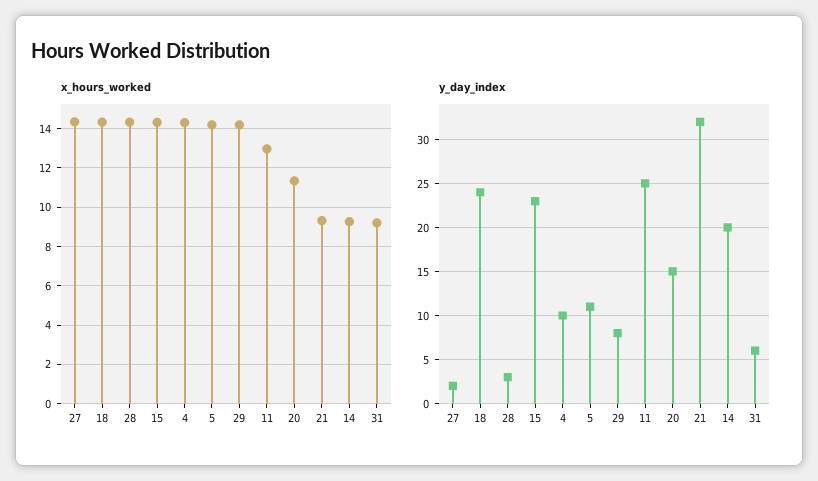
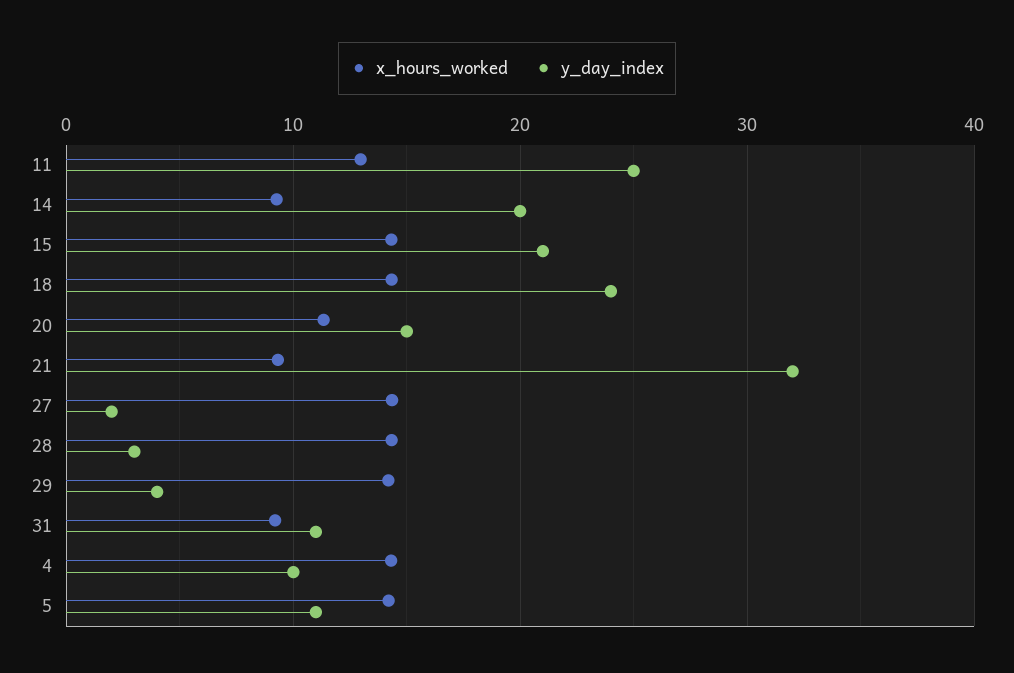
y_day_index, 15: 23 -> 21
y_day_index, 29: 8 -> 4
y_day_index, 31: 6 -> 11

